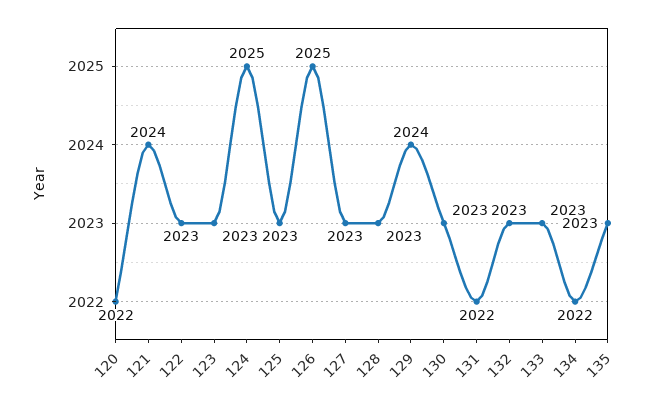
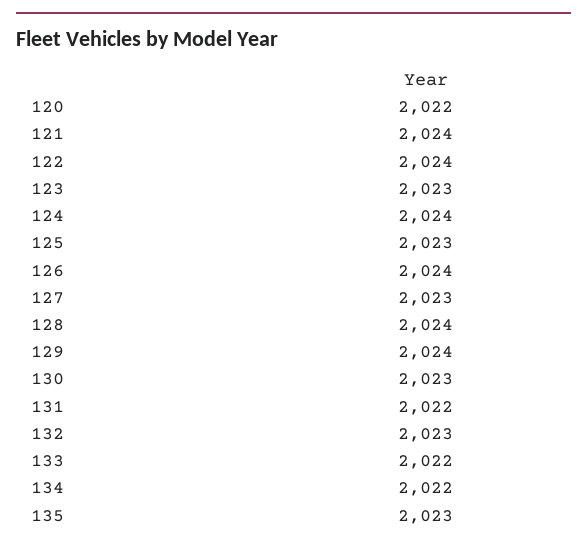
122: 2023 -> 2024
124: 2025 -> 2024
126: 2025 -> 2024
128: 2023 -> 2024
133: 2023 -> 2022

